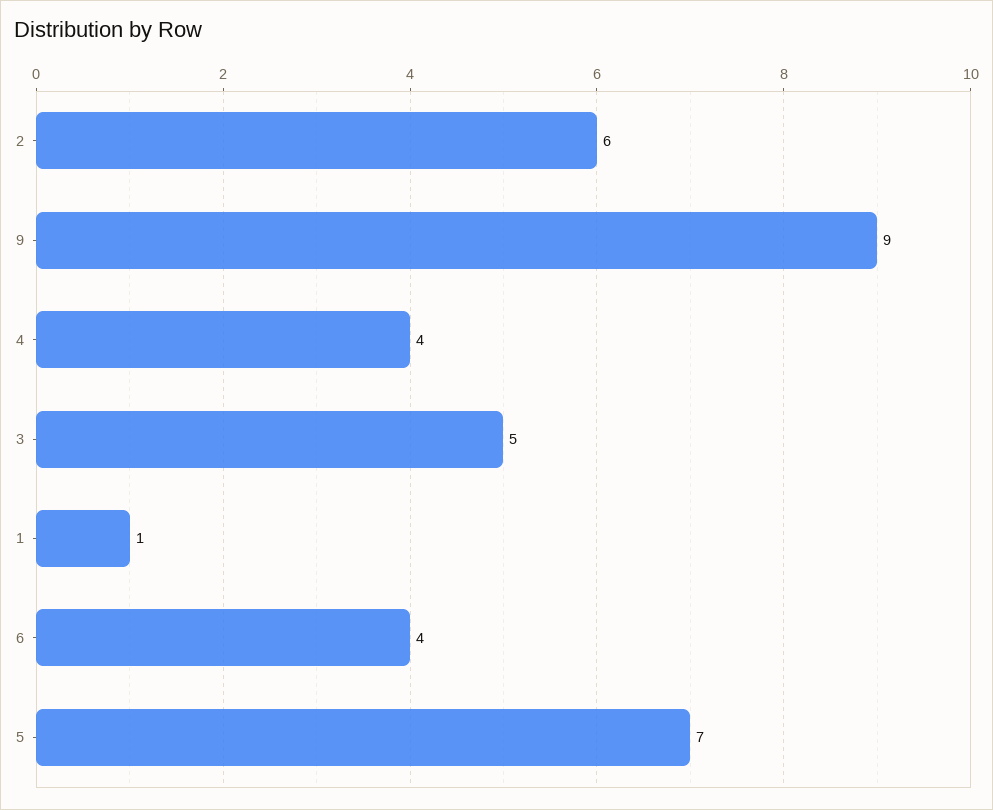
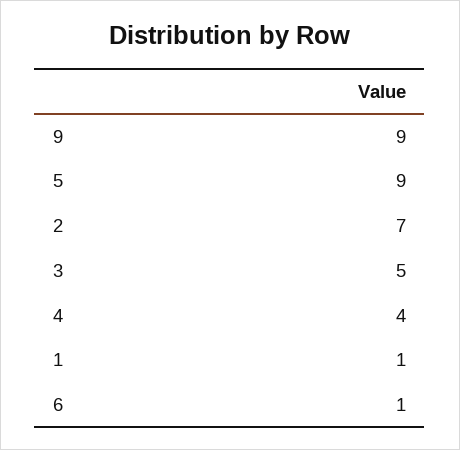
2: 6 -> 7
6: 4 -> 1
5: 7 -> 9

